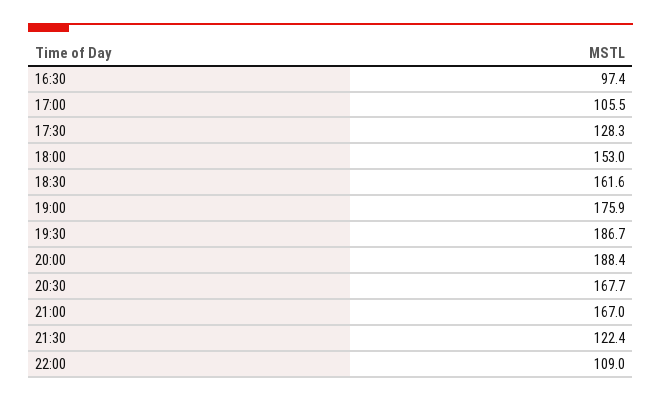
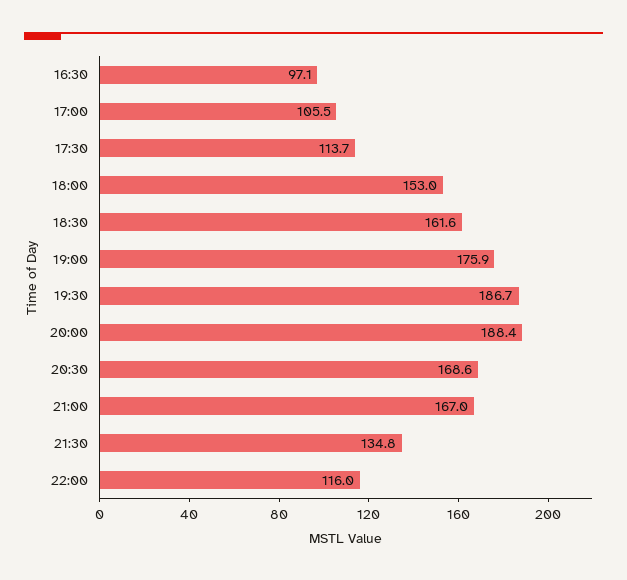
16:30: 97.4 -> 97.1
17:30: 128.3 -> 113.7
20:30: 167.7 -> 168.6
21:30: 122.4 -> 134.8
22:00: 109 -> 116

